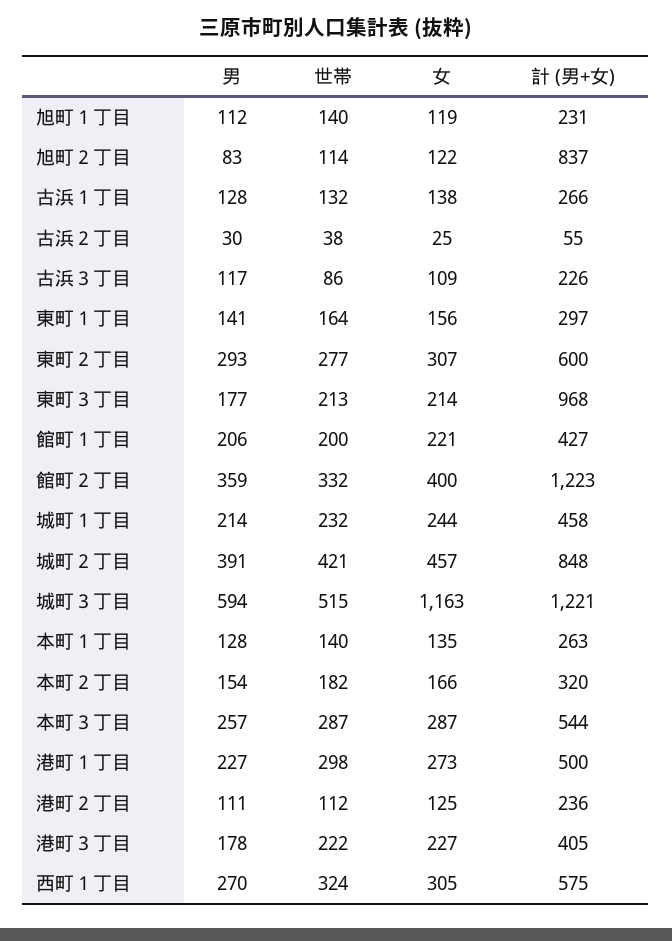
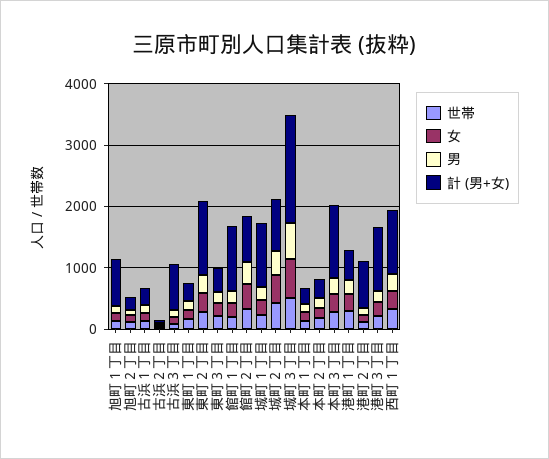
計 (男+女), 旭町１丁目: 231 -> 800
計 (男+女), 旭町２丁目: 837 -> 200
計 (男+女), 古浜３丁目: 226 -> 800
計 (男+女), 東町２丁目: 600 -> 1200
計 (男+女), 東町３丁目: 968 -> 400
計 (男+女), 館町１丁目: 427 -> 1000
計 (男+女), 館町２丁目: 1223 -> 800
計 (男+女), 城町１丁目: 458 -> 1000
女, 城町３丁目: 1163 -> 600
計 (男+女), 城町３丁目: 1221 -> 1800
計 (男+女), 本町３丁目: 544 -> 1200
計 (男+女), 港町２丁目: 236 -> 800
計 (男+女), 港町３丁目: 405 -> 1000
計 (男+女), 西町１丁目: 575 -> 1000

